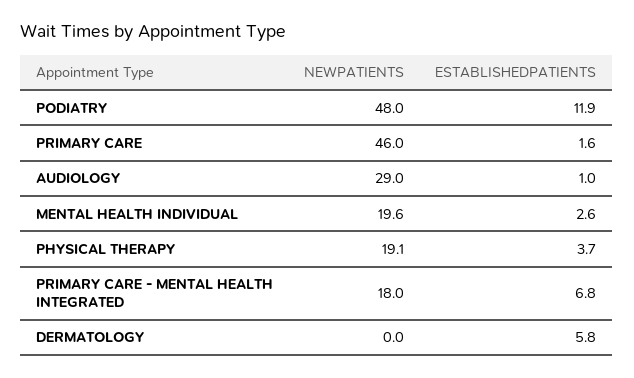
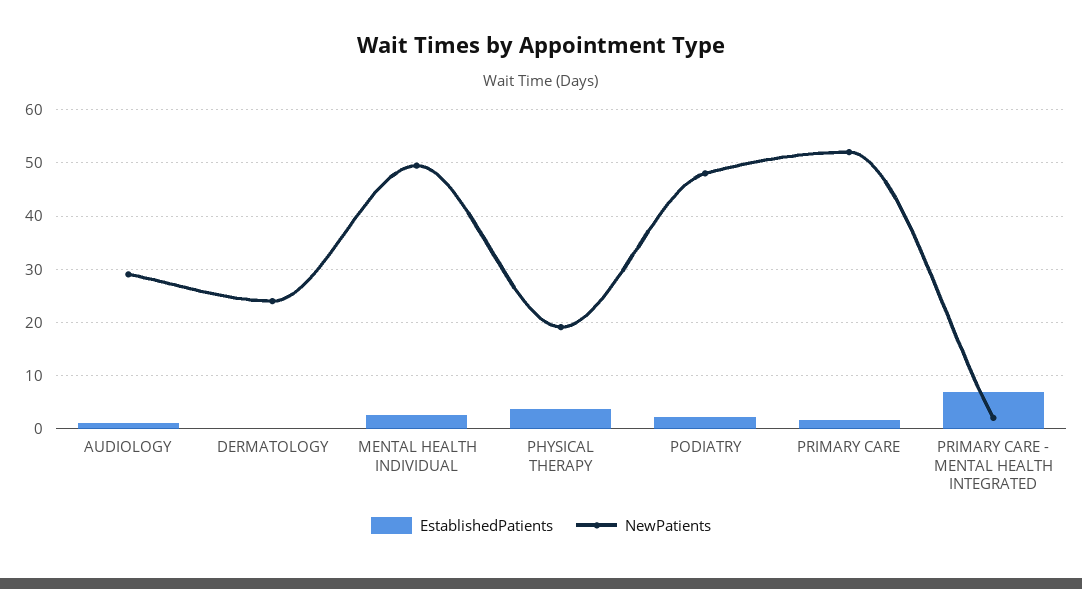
ESTABLISHEDPATIENTS, PODIATRY: 11.9 -> 2
NEWPATIENTS, PRIMARY CARE: 46 -> 52
NEWPATIENTS, MENTAL HEALTH INDIVIDUAL: 19.6 -> 50
NEWPATIENTS, PRIMARY CARE - MENTAL HEALTH INTEGRATED: 18 -> 2
NEWPATIENTS, DERMATOLOGY: 0 -> 24
ESTABLISHEDPATIENTS, DERMATOLOGY: 5.8 -> 0

